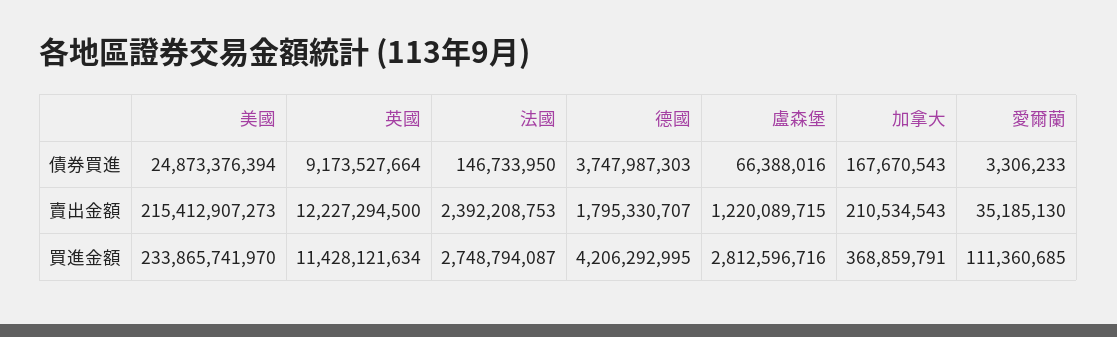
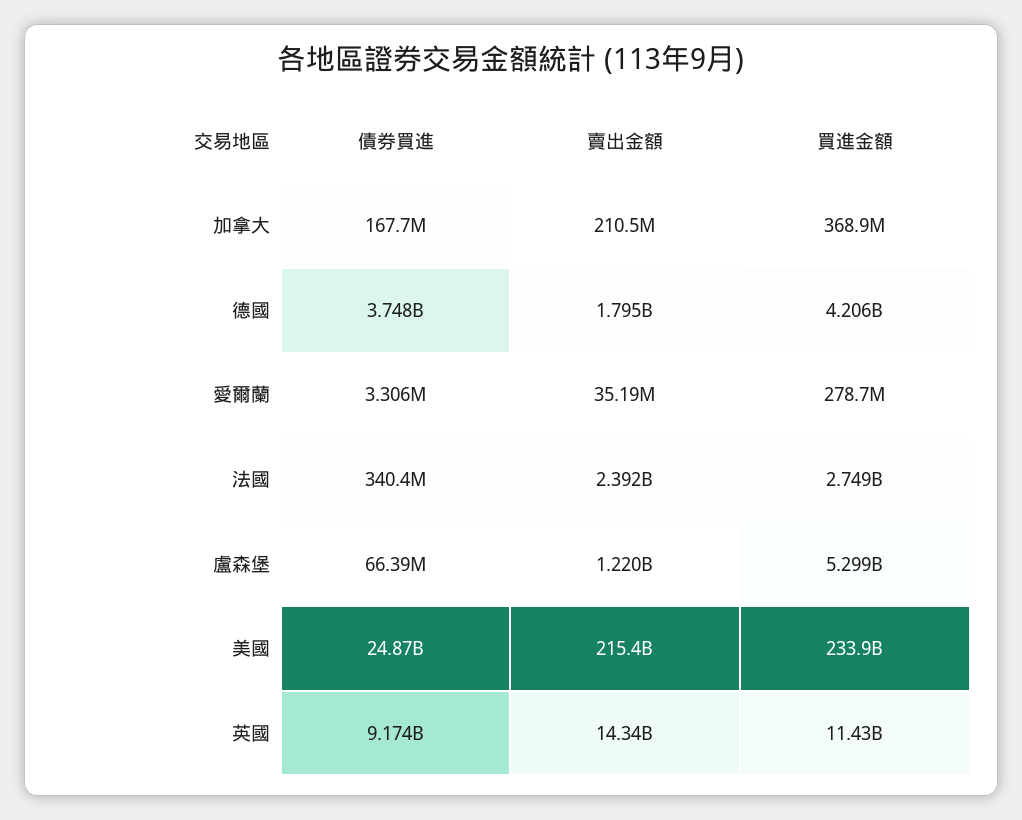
法國, 債券買進: 146733950 -> 340400000
英國, 賣出金額: 12227294500 -> 14340000000
盧森堡, 買進金額: 2812596716 -> 5299000000
愛爾蘭, 買進金額: 111360685 -> 278700000

